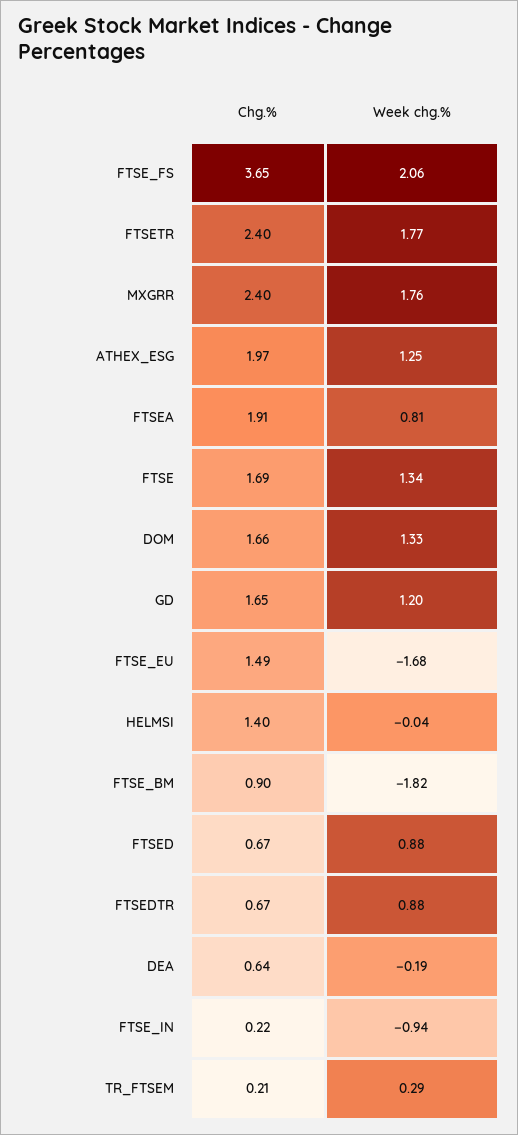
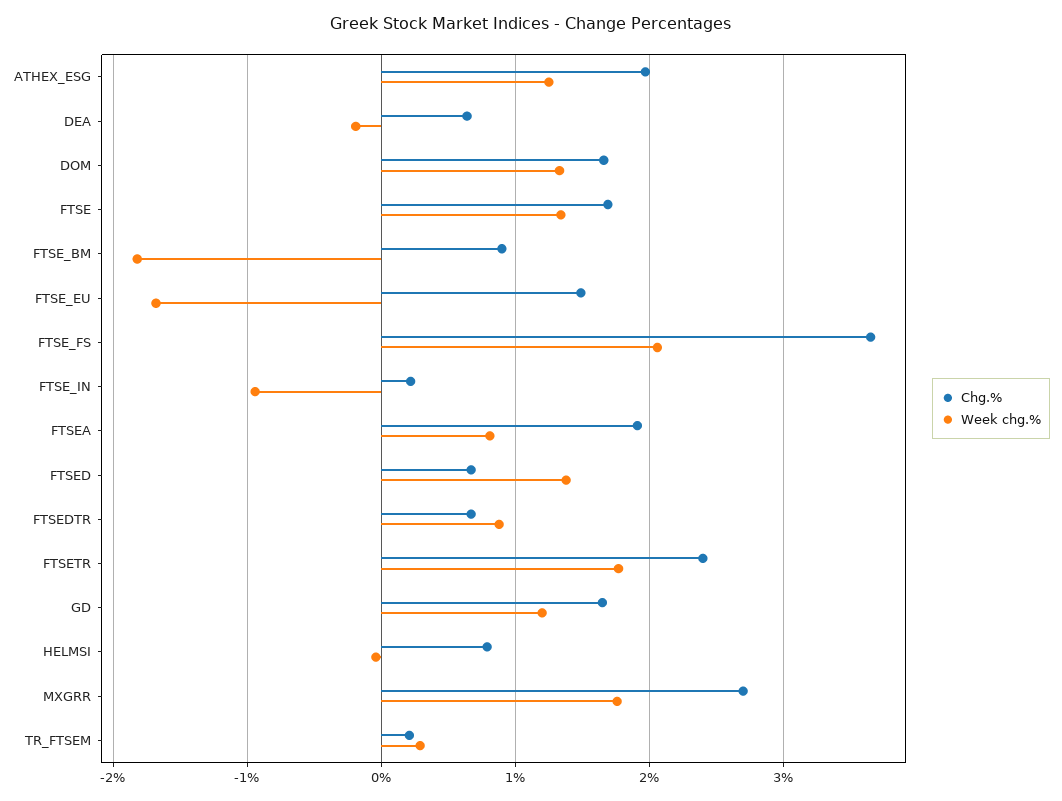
Chg.%, MXGRR: 2.4 -> 2.7
Chg.%, HELMSI: 1.4 -> 0.8
Week chg.%, FTSED: 0.88 -> 1.4

